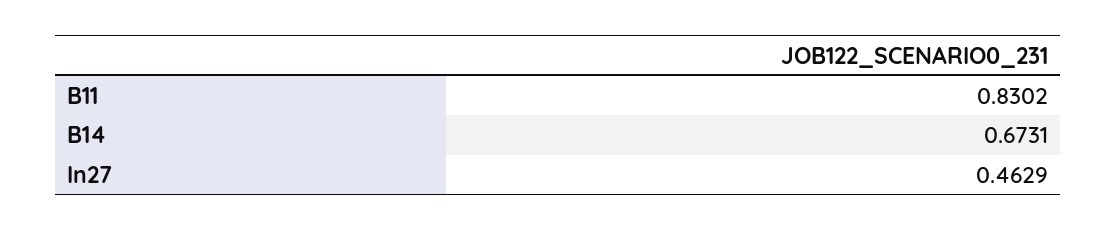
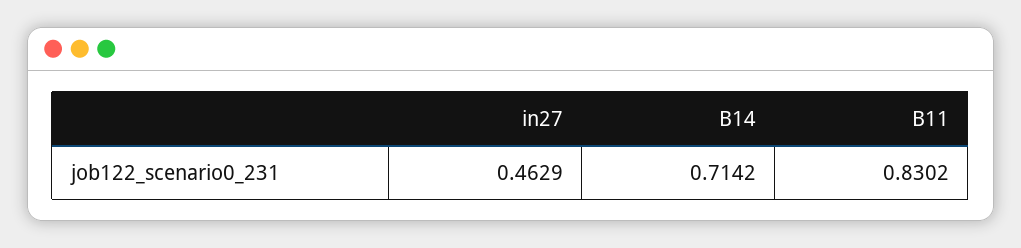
B14: 0.6731 -> 0.7142

